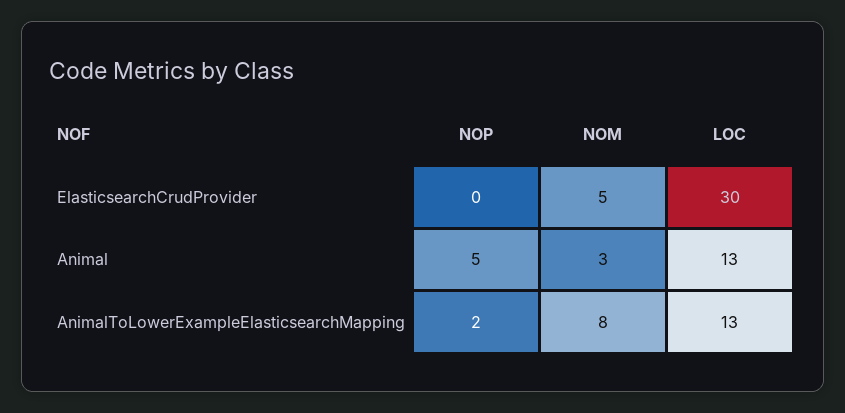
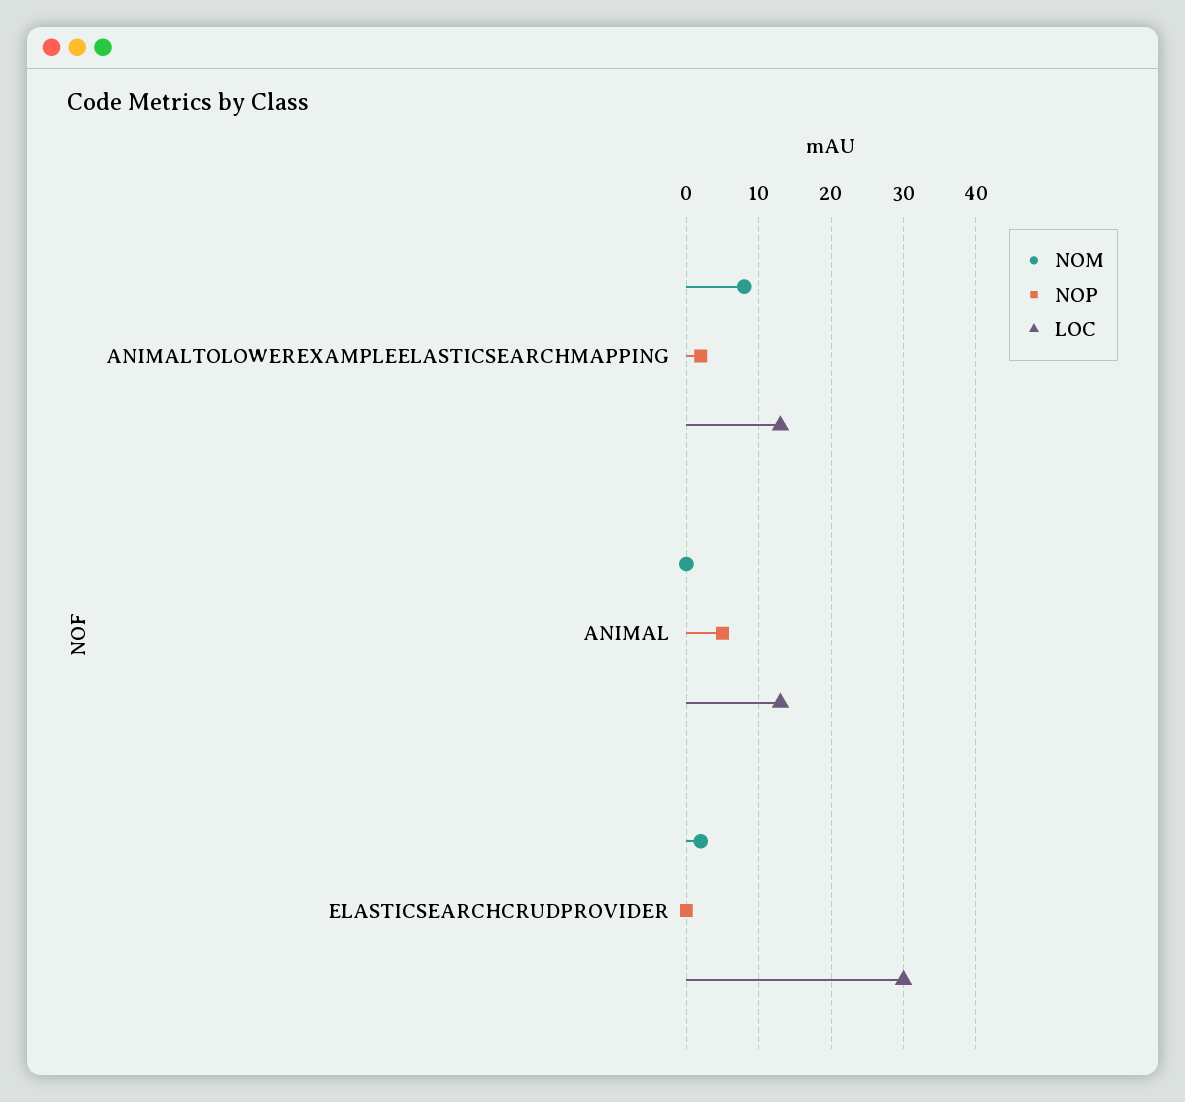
NOM, ElasticsearchCrudProvider: 5 -> 2
NOM, Animal: 3 -> 0

